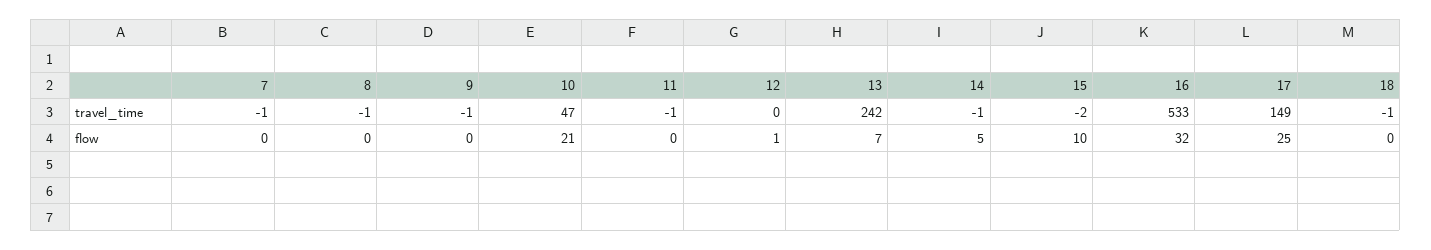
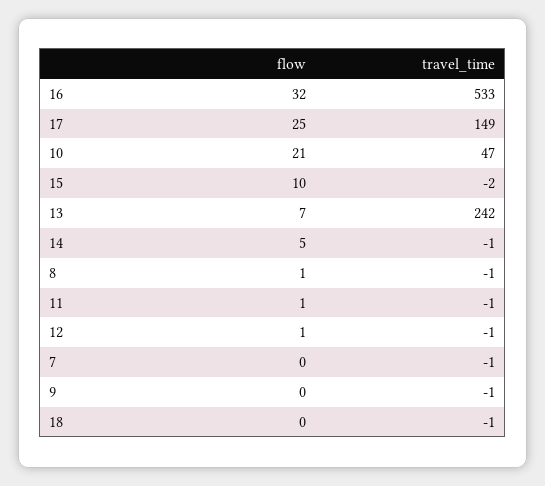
12, travel_time: 0 -> -1
8, flow: 0 -> 1
11, flow: 0 -> 1

